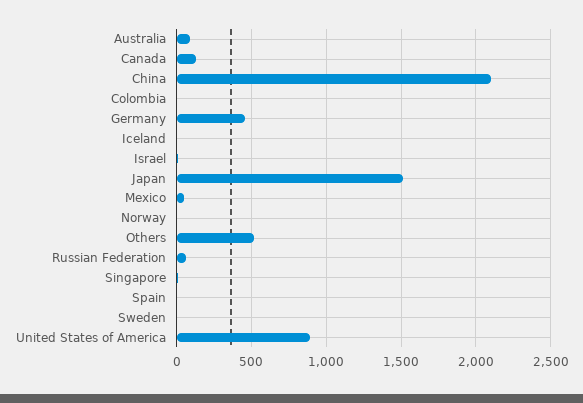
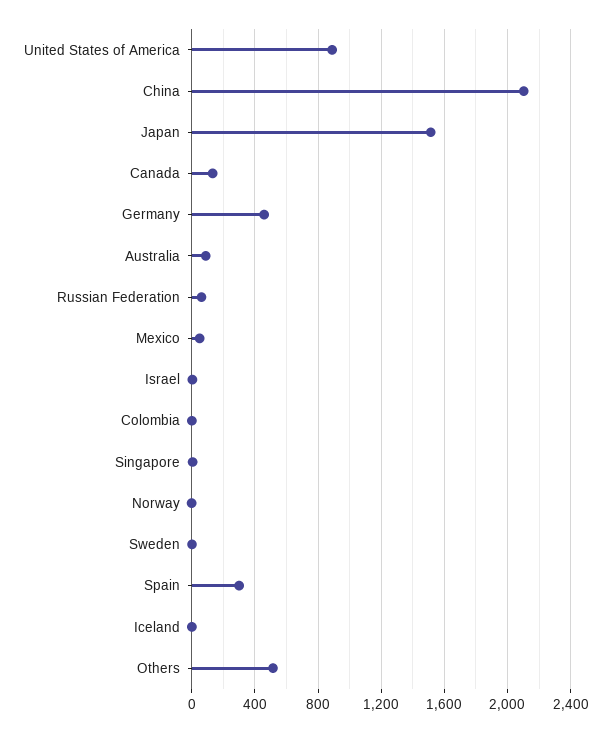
Spain: 0 -> 300

